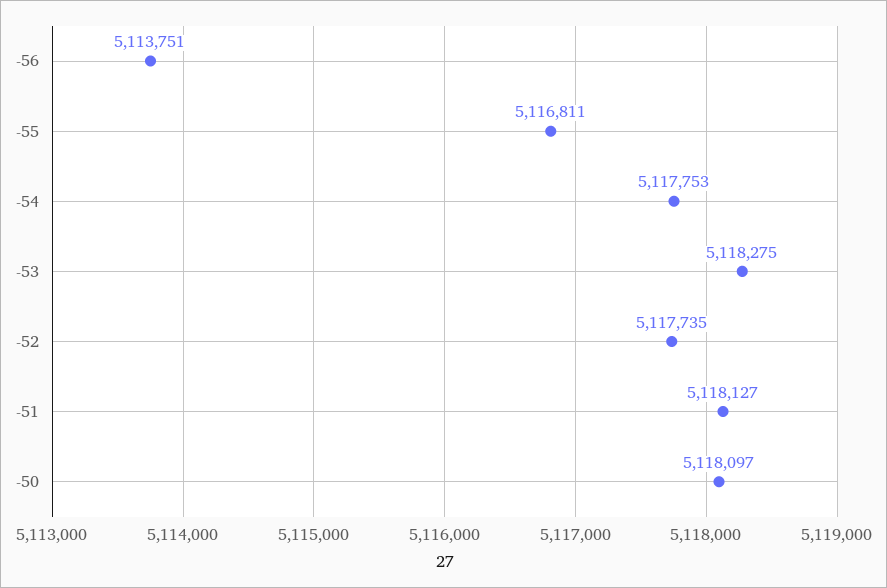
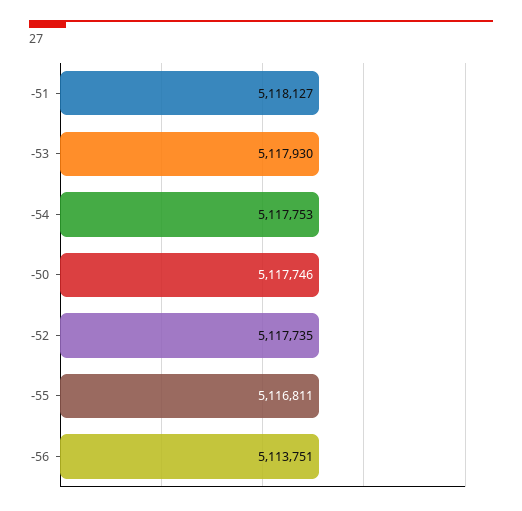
-53: 5118275 -> 5117930
-50: 5118097 -> 5117746

